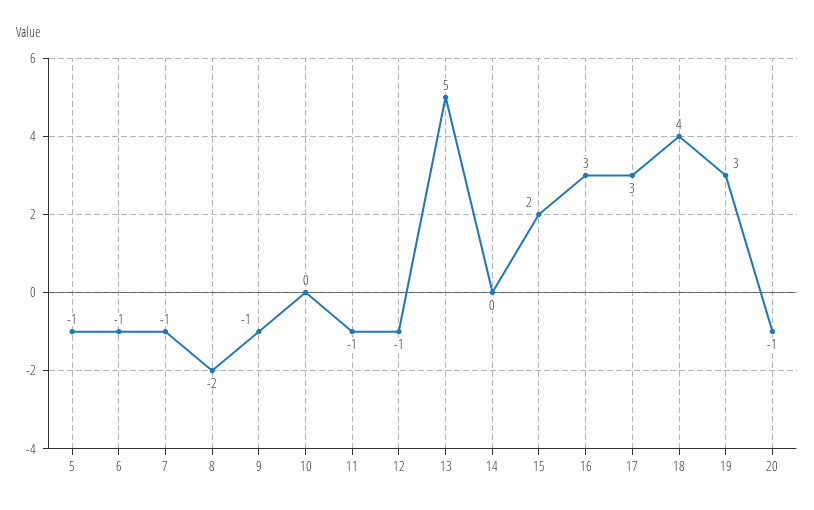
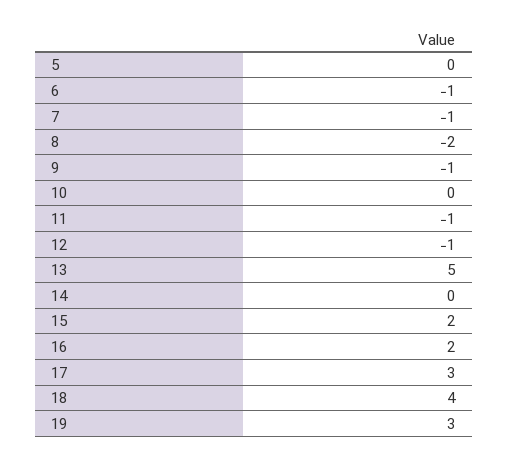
5: -1 -> 0
16: 3 -> 2
20: -1 -> none

